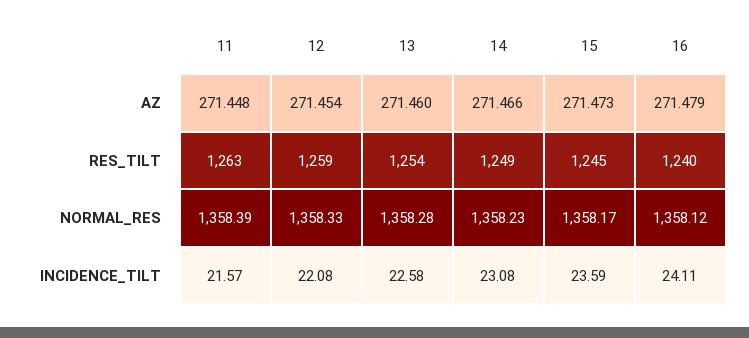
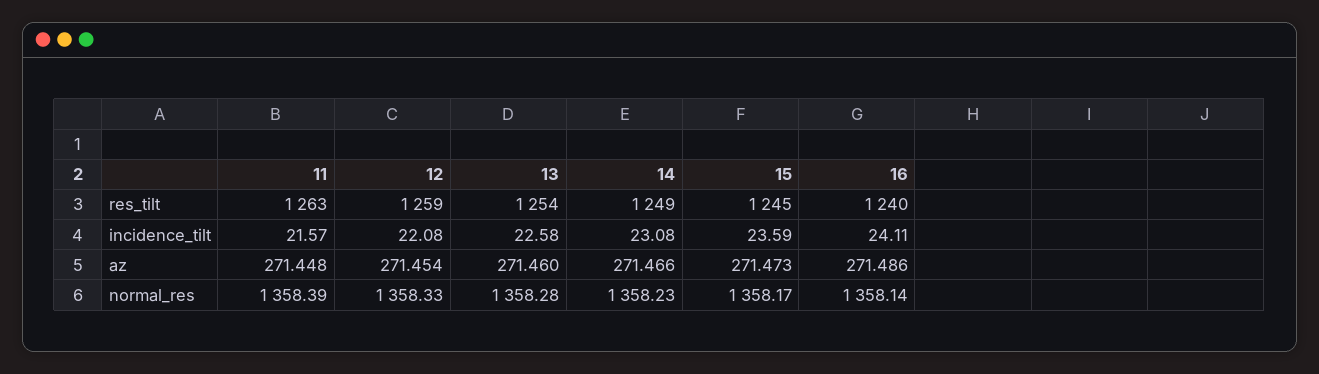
16, AZ: 271.479 -> 271.486
16, NORMAL_RES: 1358.12 -> 1358.14

